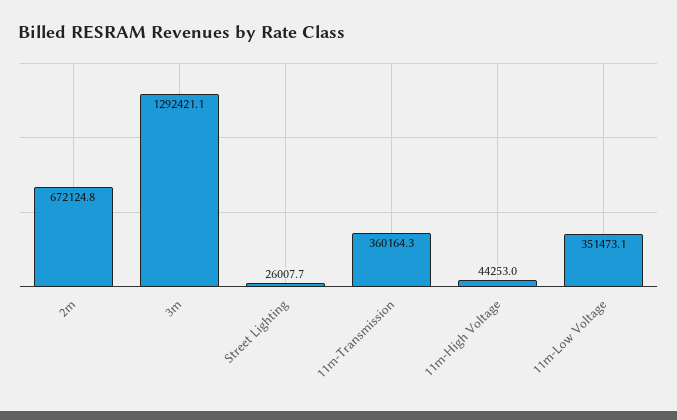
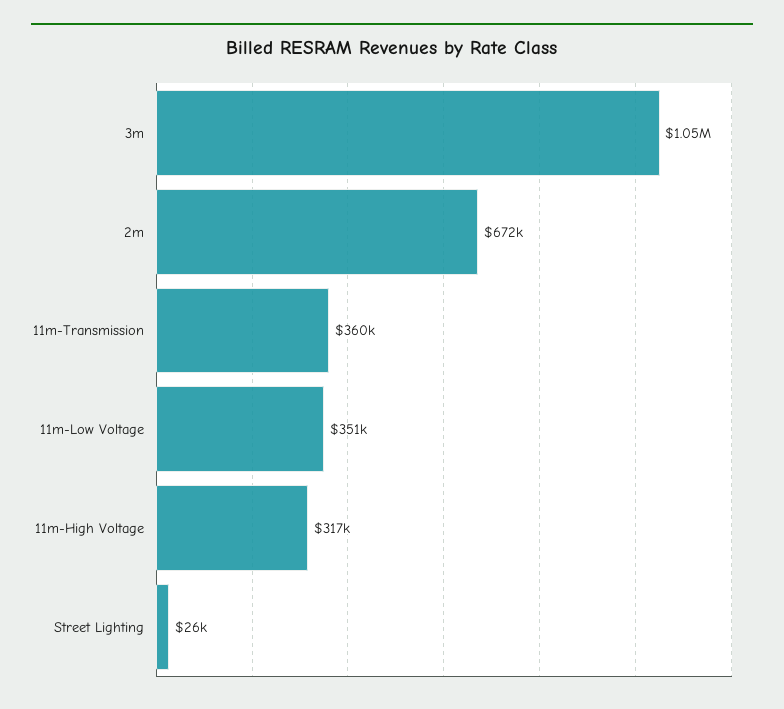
3m: 1292421.1 -> 1050000
11m-High Voltage: 44253 -> 317000

